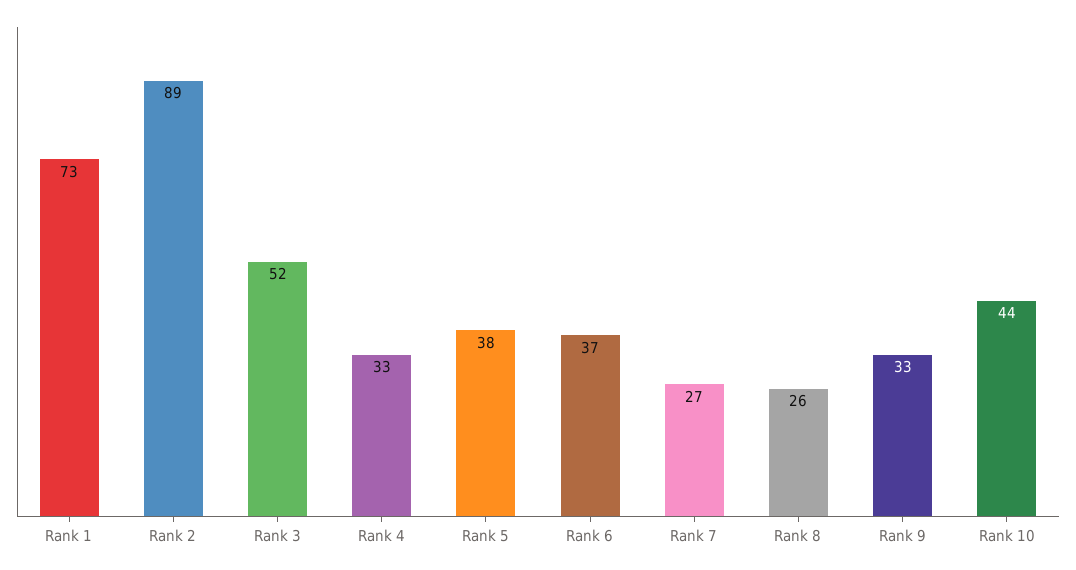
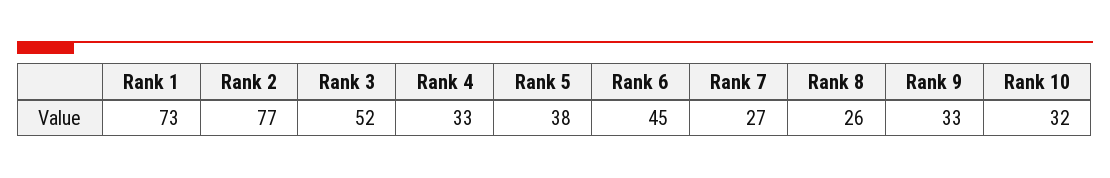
Rank 2: 89 -> 77
Rank 6: 37 -> 45
Rank 10: 44 -> 32

